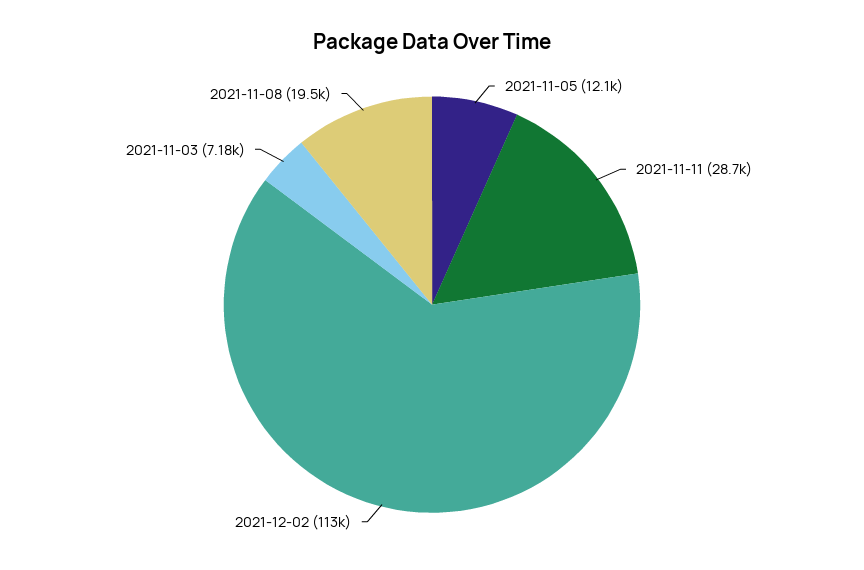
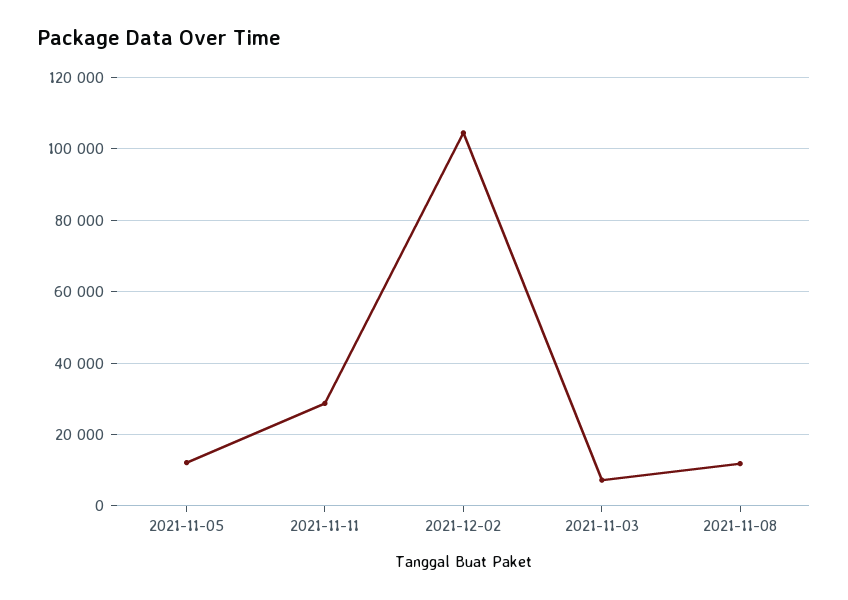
2021-12-02: 113000 -> 104000
2021-11-08: 19500 -> 12000

